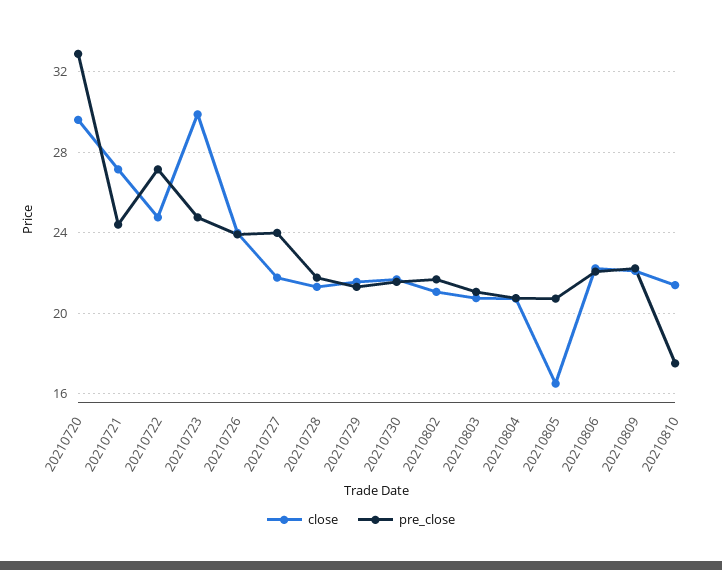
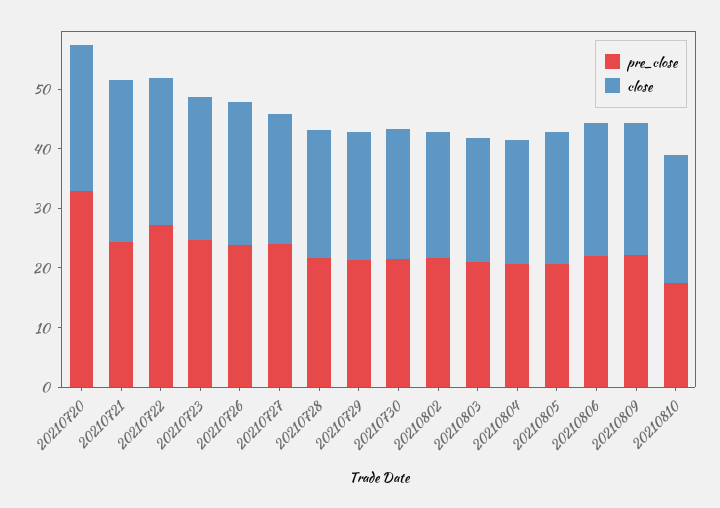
close, 20210720: 29.5 -> 24
close, 20210723: 30 -> 24
close, 20210805: 16.5 -> 22

